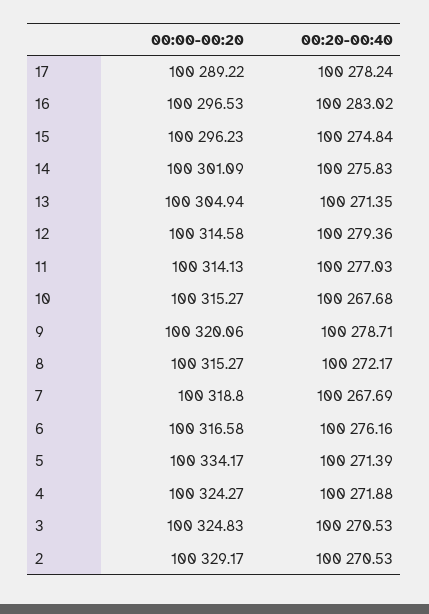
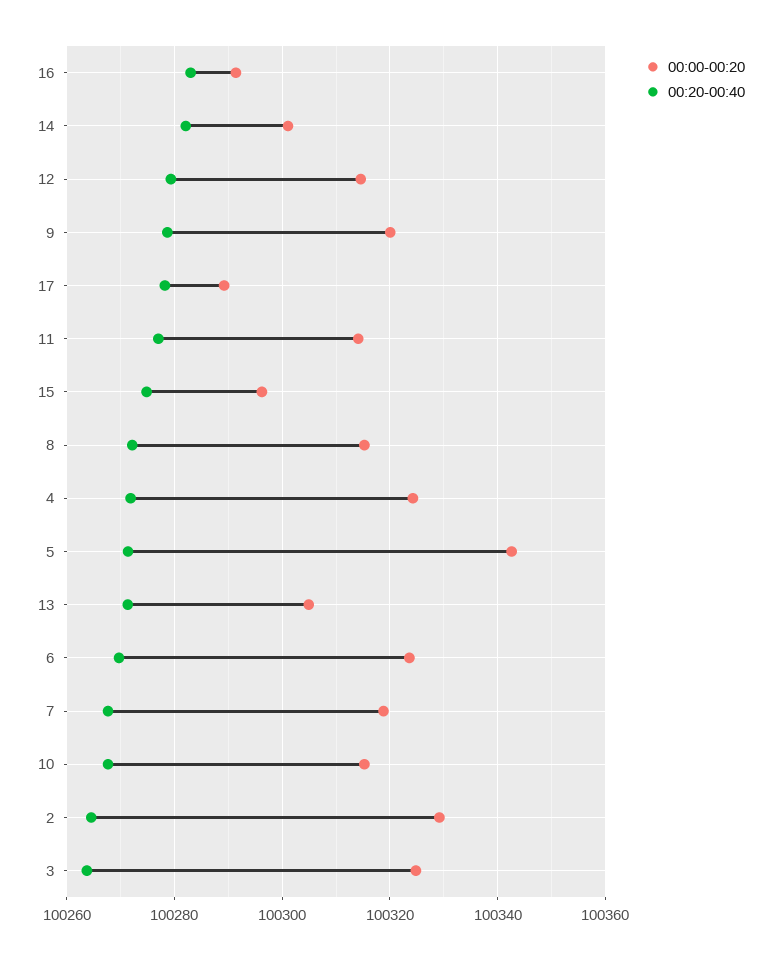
00:00-00:20, 16: 100296.53 -> 100292
00:20-00:40, 14: 100275.83 -> 100282
00:00-00:20, 6: 100316.58 -> 100324
00:20-00:40, 6: 100276.16 -> 100270
00:00-00:20, 5: 100334.17 -> 100342
00:20-00:40, 3: 100270.53 -> 100264
00:20-00:40, 2: 100270.53 -> 100264

